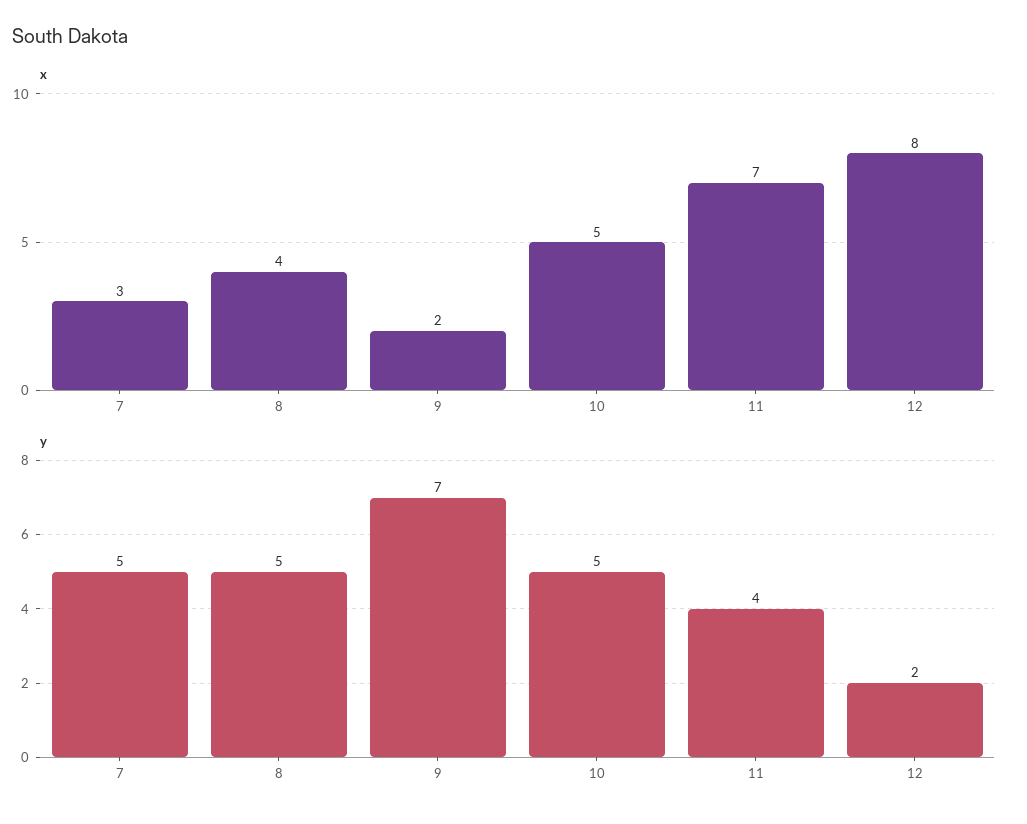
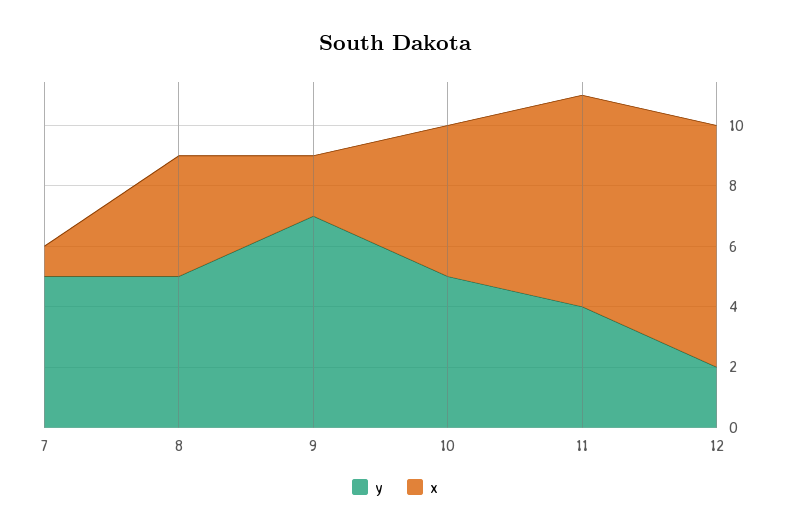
x, 7: 3 -> 1

